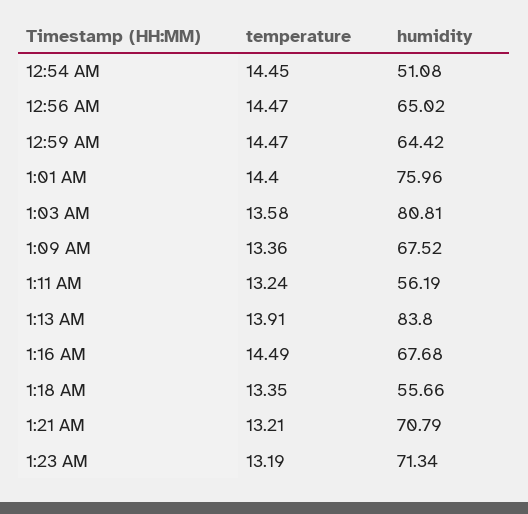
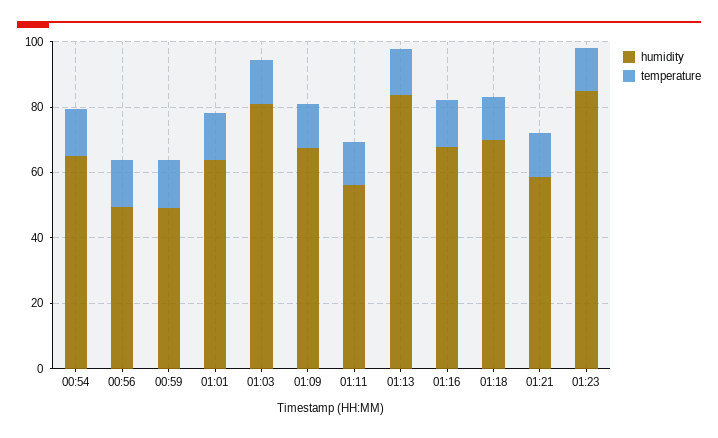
humidity, 12:54 AM: 51.08 -> 65
humidity, 12:56 AM: 65.02 -> 50
humidity, 12:59 AM: 64.42 -> 50
humidity, 1:01 AM: 75.96 -> 65
humidity, 1:18 AM: 55.66 -> 70
humidity, 1:21 AM: 70.79 -> 60
humidity, 1:23 AM: 71.34 -> 85

